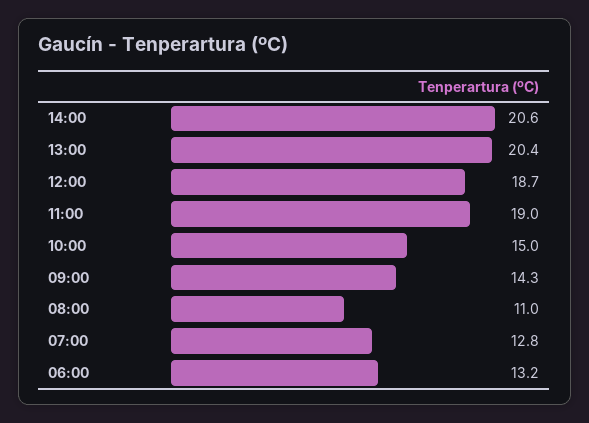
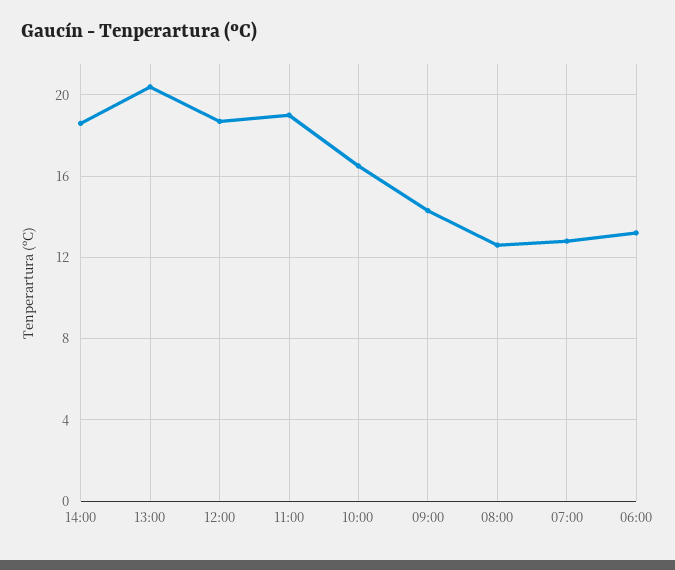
14:00: 20.6 -> 18.5
10:00: 15 -> 16.5
08:00: 11 -> 12.5

